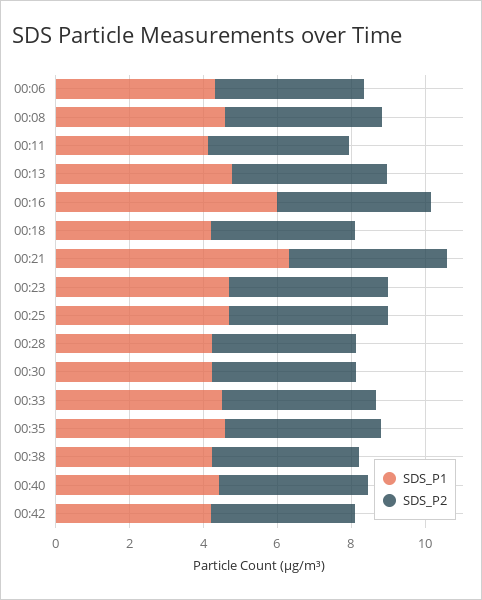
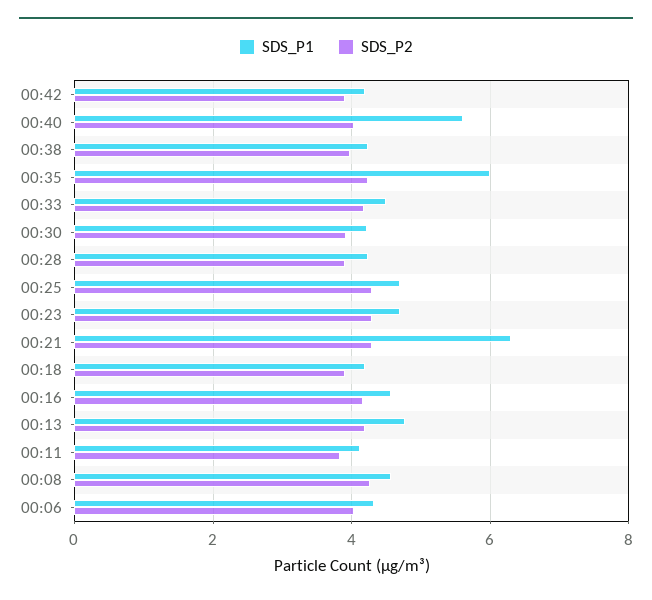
SDS_P1, 00:16: 6 -> 4.6
SDS_P1, 00:35: 4.5 -> 6
SDS_P1, 00:40: 4.5 -> 5.6

